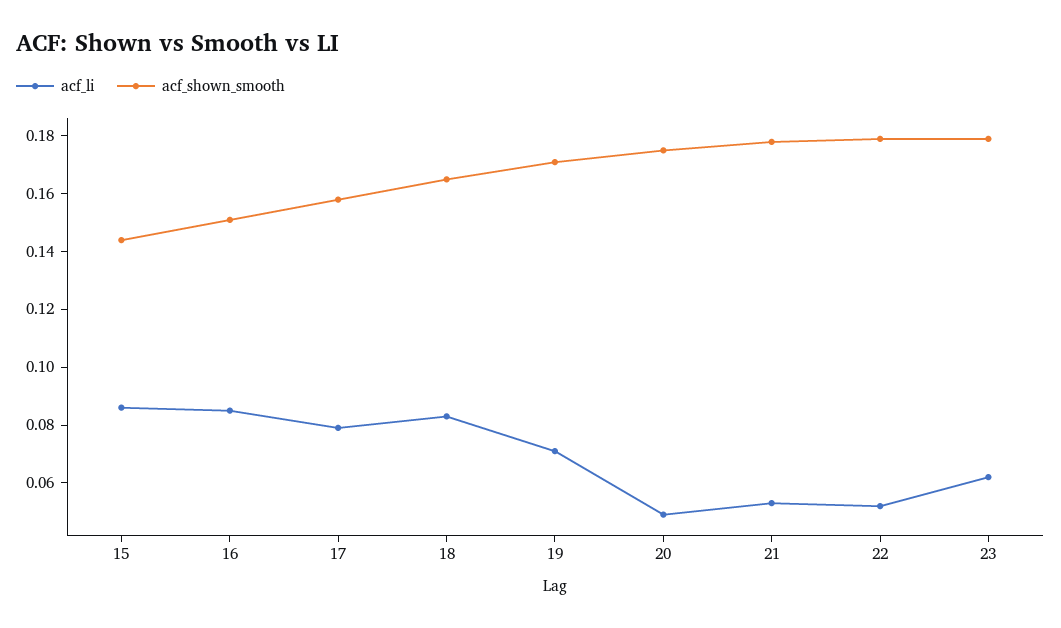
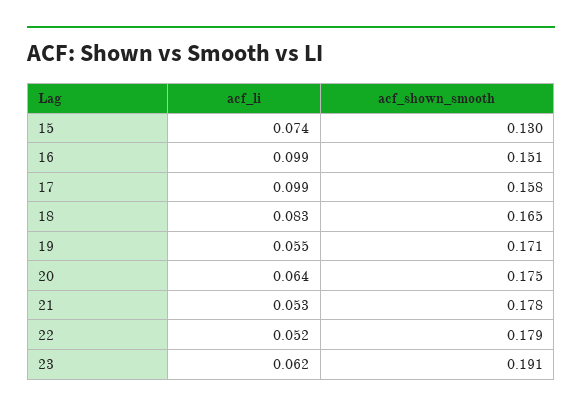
acf_li, 15: 0.085 -> 0.074
acf_shown_smooth, 15: 0.145 -> 0.13
acf_li, 16: 0.085 -> 0.099
acf_li, 17: 0.08 -> 0.099
acf_li, 19: 0.07 -> 0.055
acf_li, 20: 0.05 -> 0.064
acf_shown_smooth, 23: 0.18 -> 0.191

